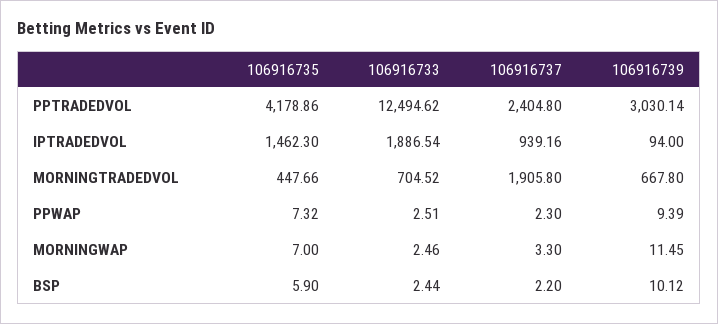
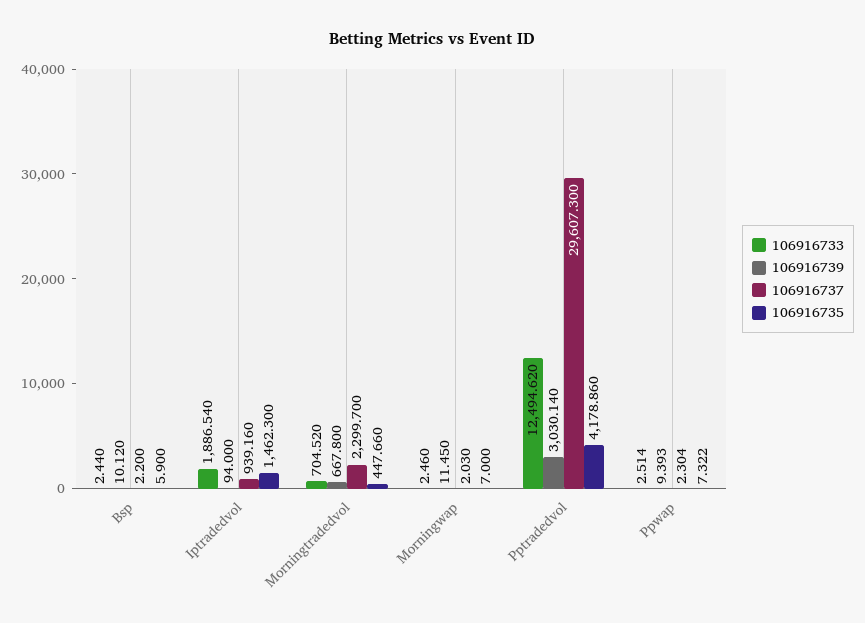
106916737, PPTRADEDVOL: 2404.8 -> 29607.3
106916737, MORNINGTRADEDVOL: 1905.8 -> 2299.7
106916737, MORNINGWAP: 3.3 -> 2.03

